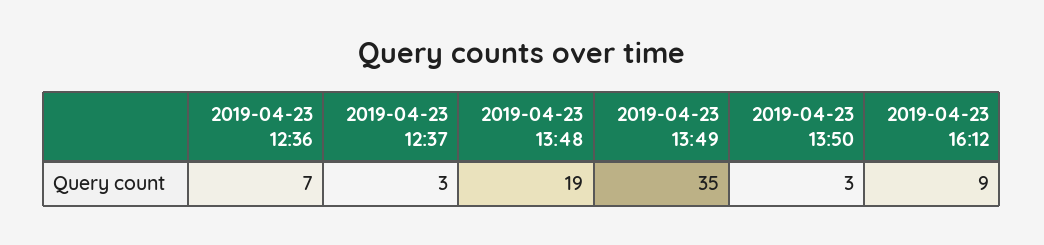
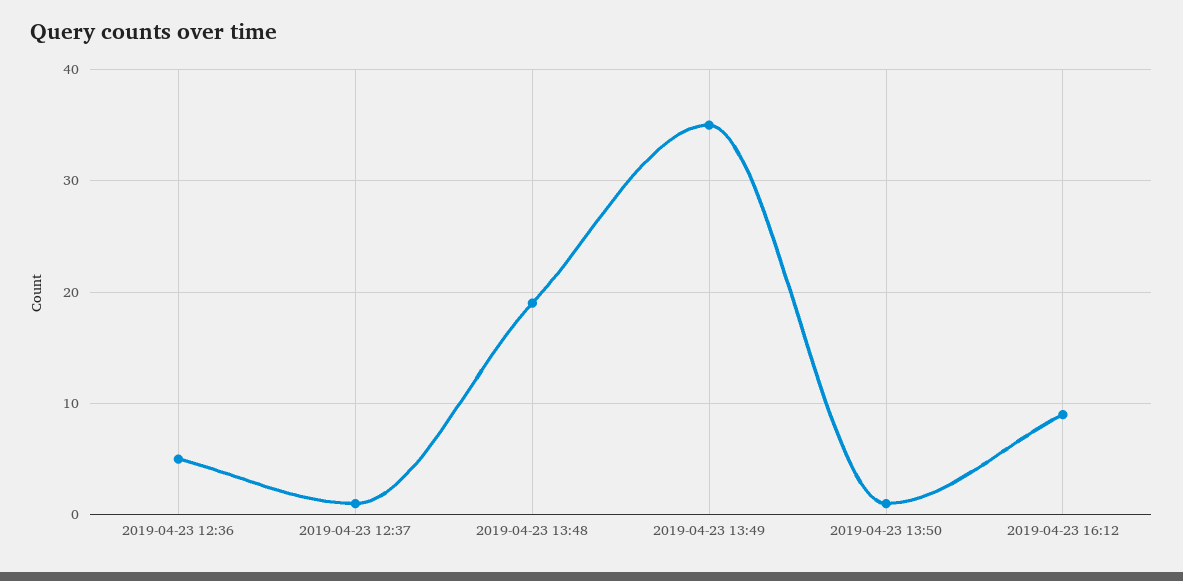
2019-04-23 12:36: 7 -> 5
2019-04-23 12:37: 3 -> 1
2019-04-23 13:50: 3 -> 1

